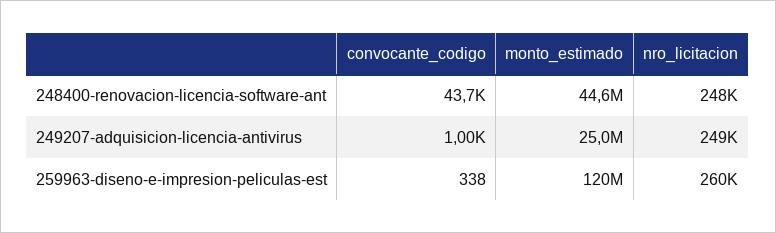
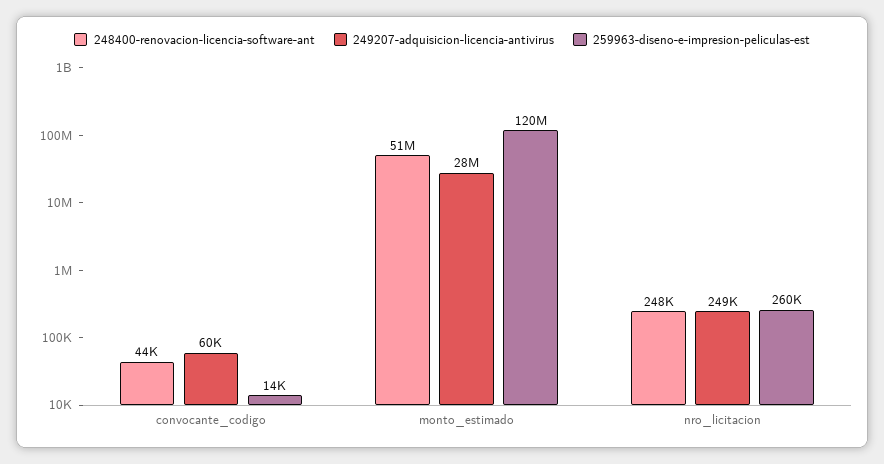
248400-renovacion-licencia-software-ant, monto_estimado: 44600000 -> 51000000
249207-adquisicion-licencia-antivirus, convocante_codigo: 1000 -> 60000
249207-adquisicion-licencia-antivirus, monto_estimado: 25000000 -> 28000000
259963-diseno-e-impresion-peliculas-est, convocante_codigo: 338 -> 14000

